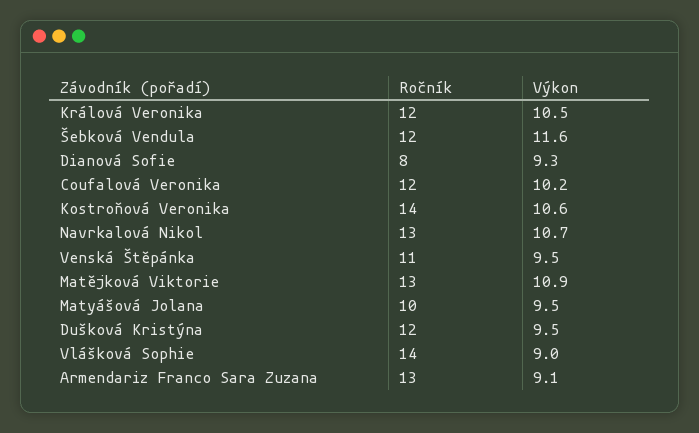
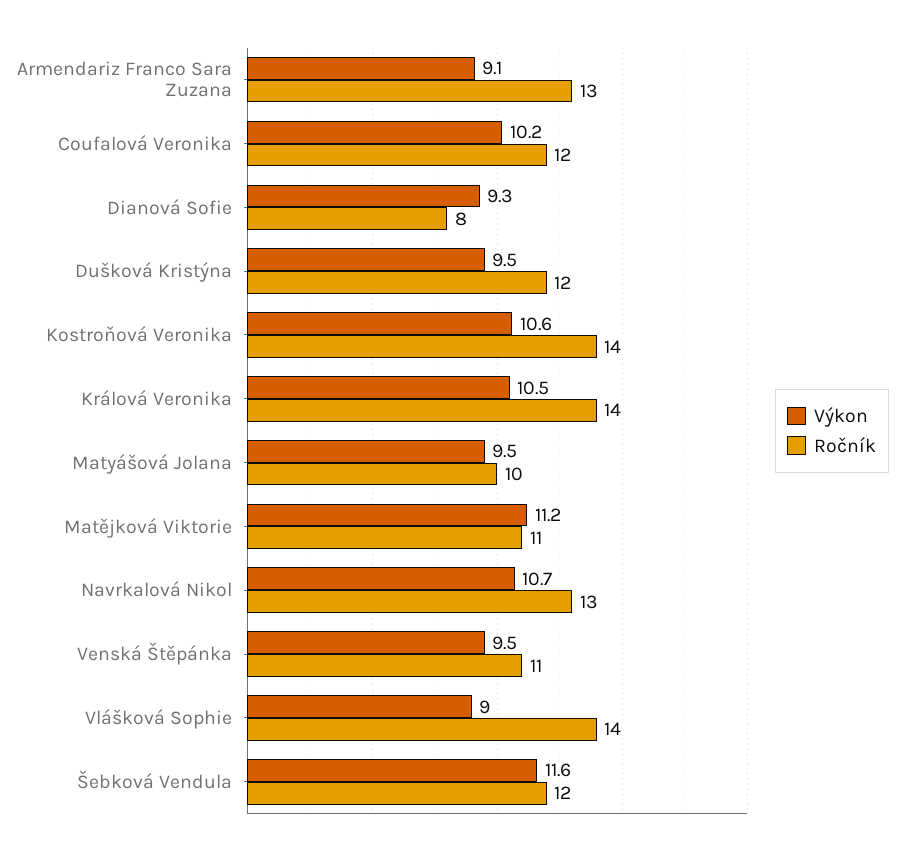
Ročník, Králová Veronika: 12 -> 14
Ročník, Matějková Viktorie: 13 -> 11
Výkon, Matějková Viktorie: 10.9 -> 11.2

